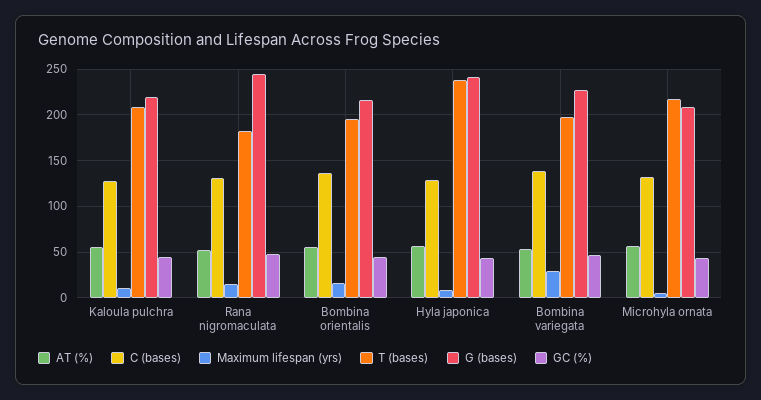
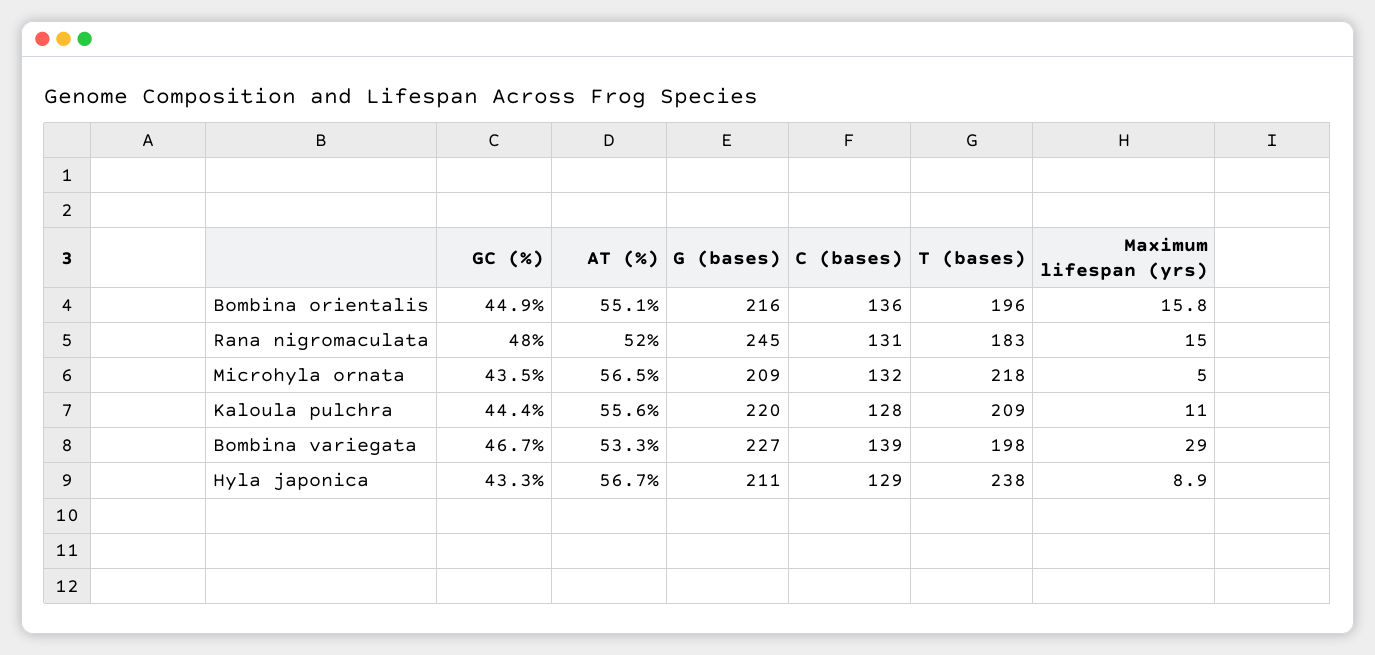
G (bases), Hyla japonica: 240 -> 211

